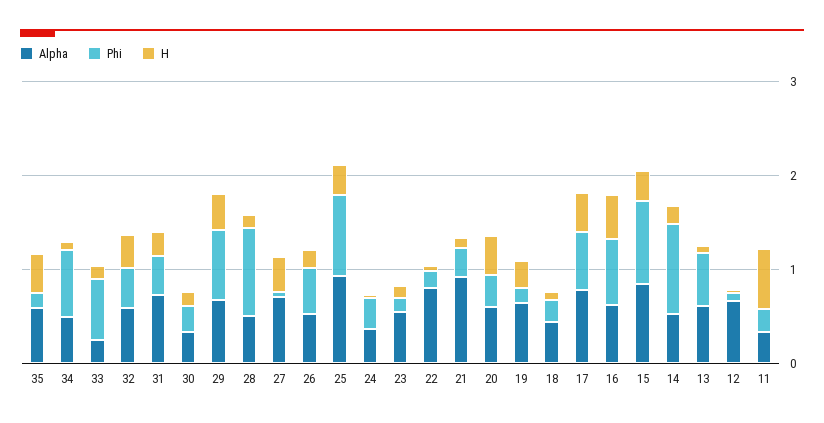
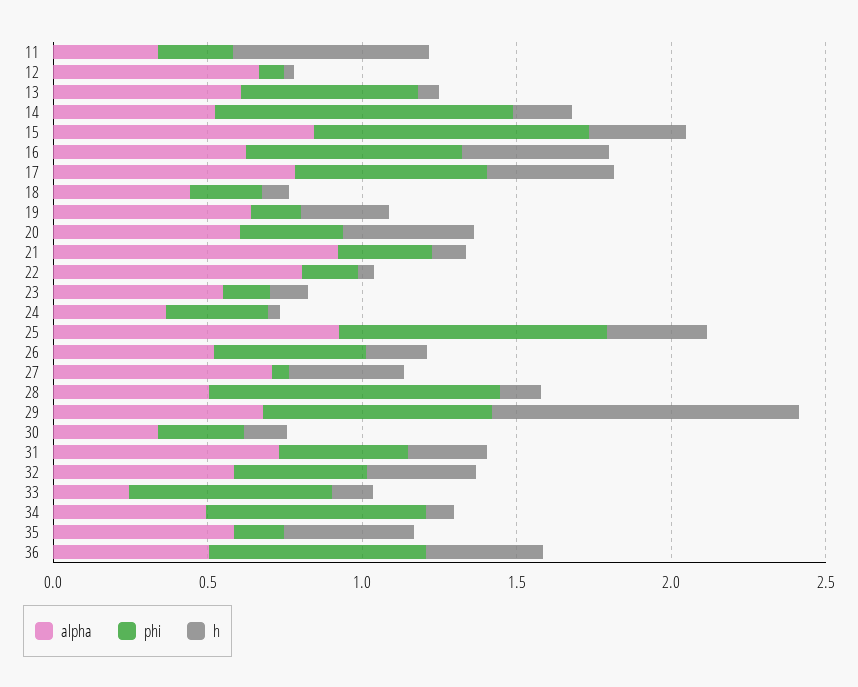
H, 29: 0.4 -> 1
Alpha, 36: none -> 0.5
Phi, 36: none -> 0.7
H, 36: none -> 0.4

